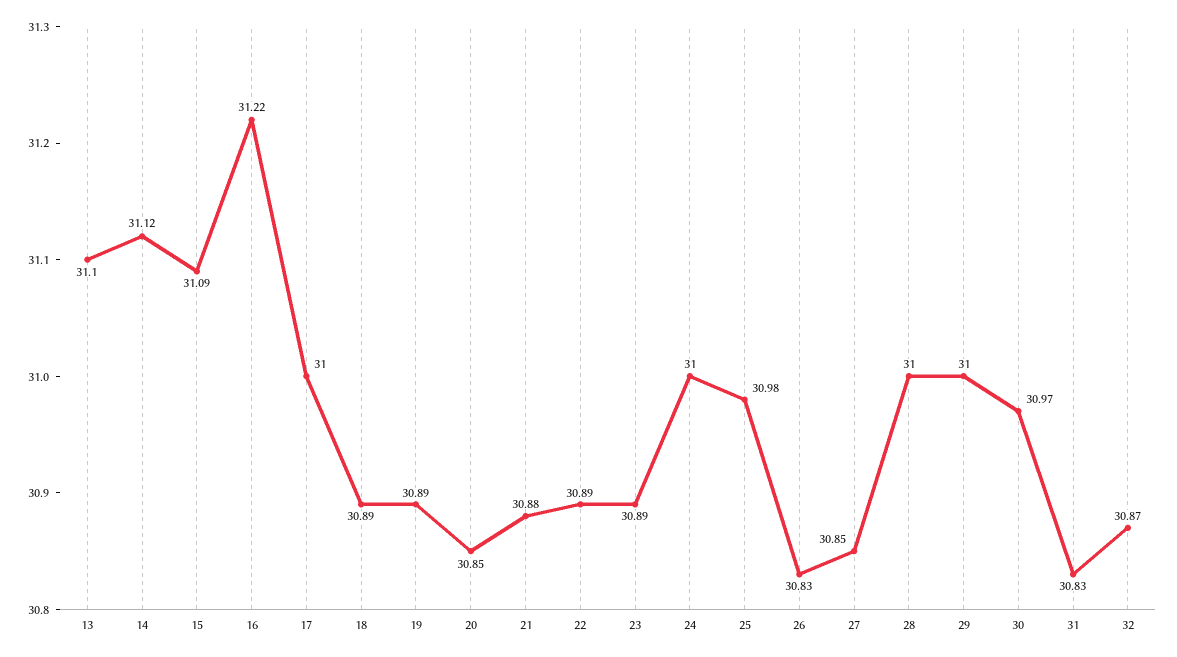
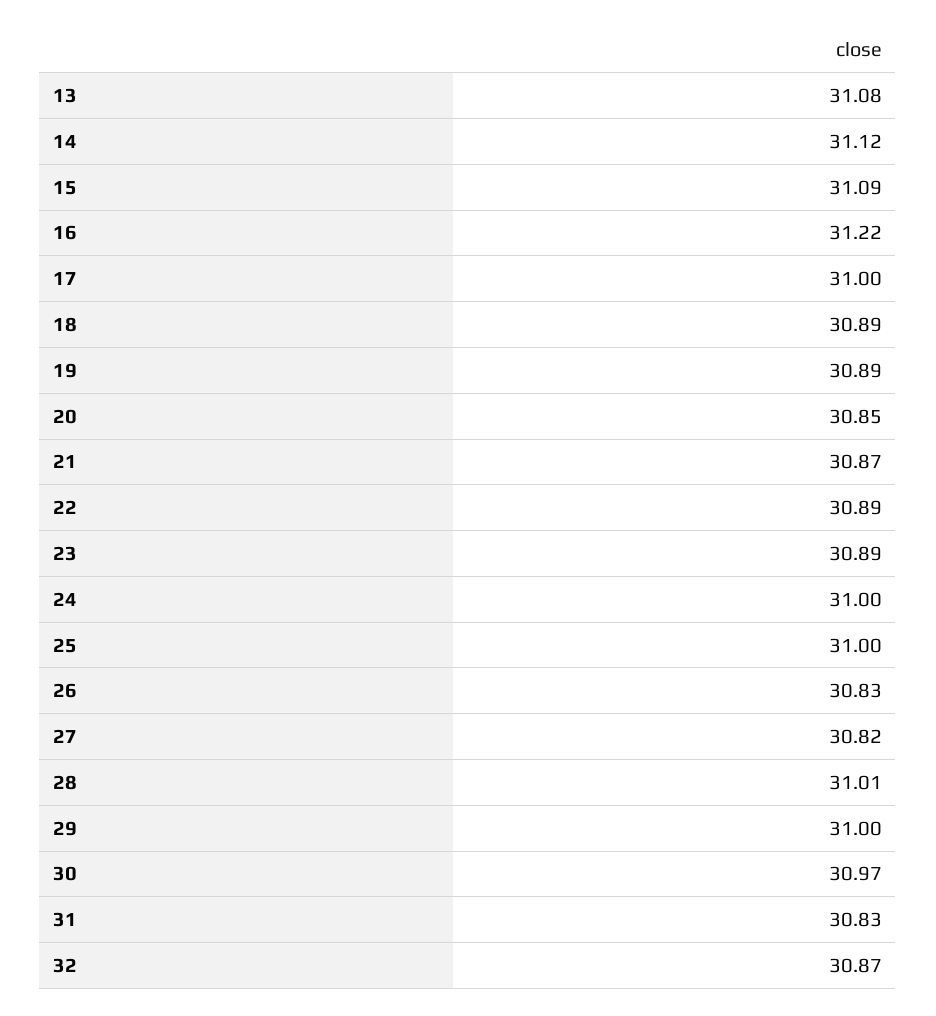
13: 31.1 -> 31.08
21: 30.88 -> 30.87
25: 30.98 -> 31
27: 30.85 -> 30.82
28: 31 -> 31.01

